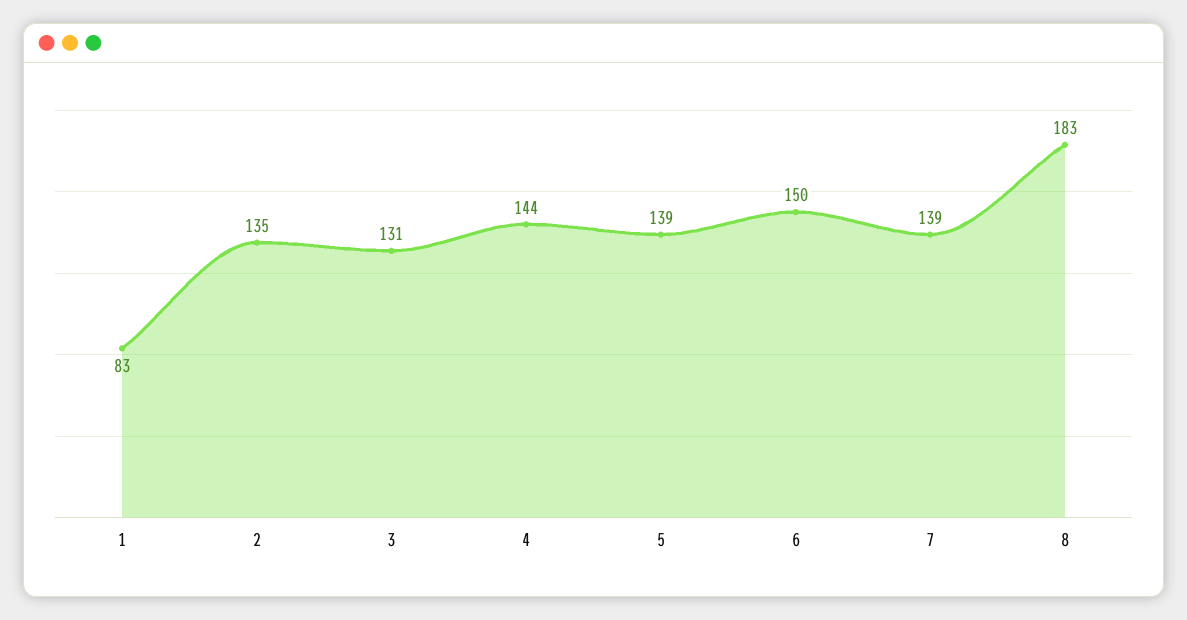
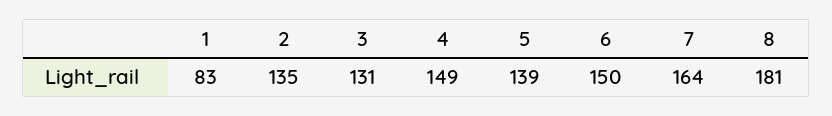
4: 144 -> 149
7: 139 -> 164
8: 183 -> 181

